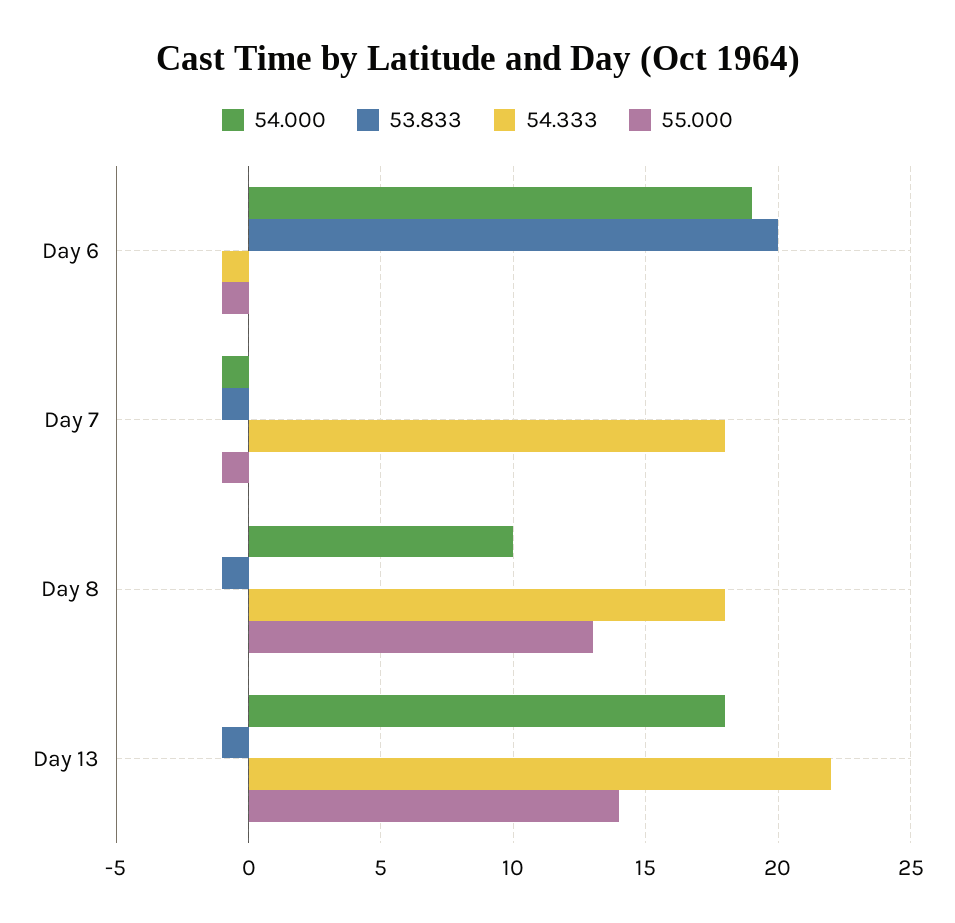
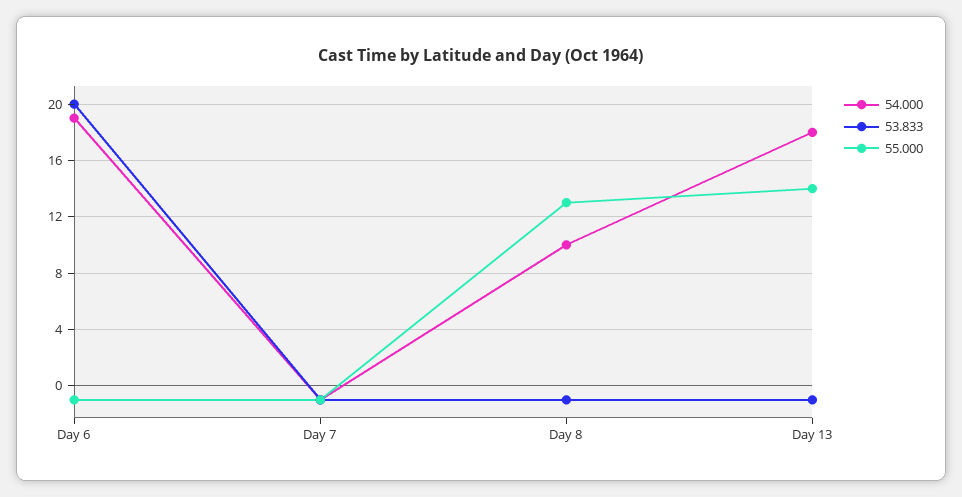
54.333, Day 6: -1 -> none
54.333, Day 7: 18 -> none
54.333, Day 8: 18 -> none
54.333, Day 13: 22 -> none

